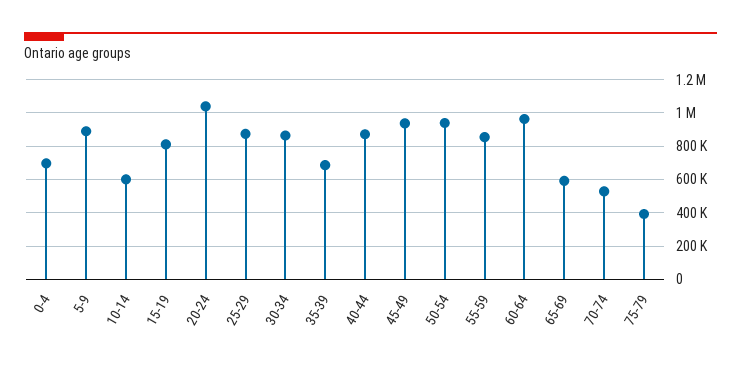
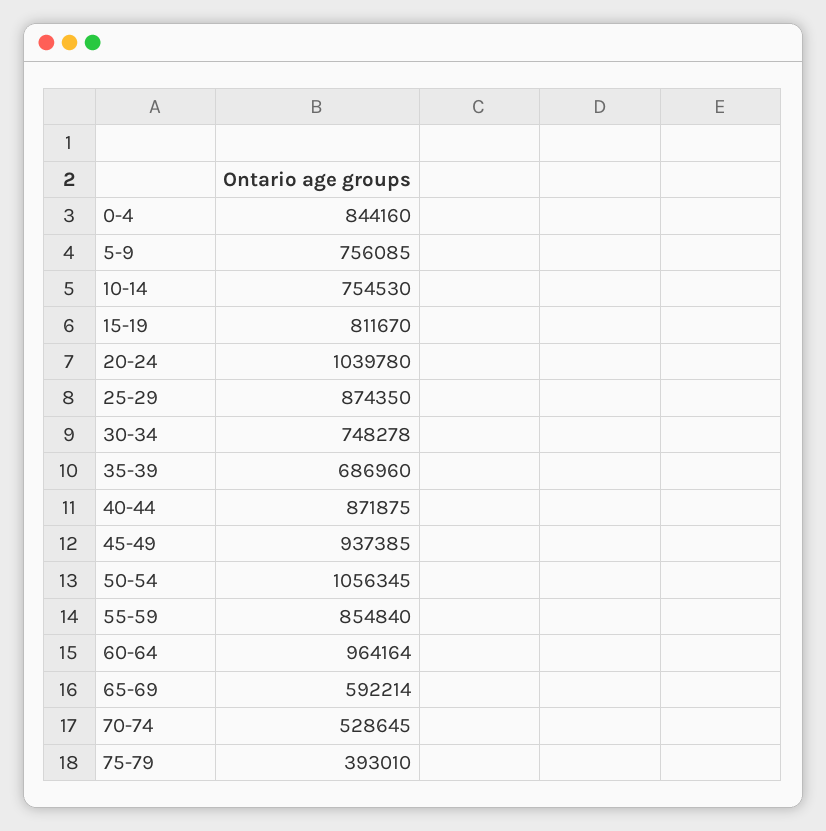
0-4: 700000 -> 844160
5-9: 900000 -> 756085
10-14: 600000 -> 754530
30-34: 850000 -> 748278
50-54: 950000 -> 1056345

